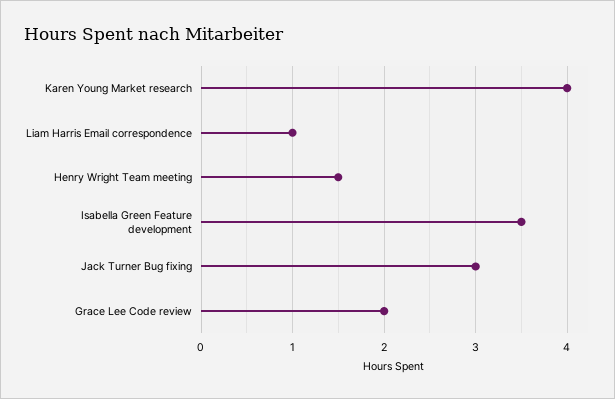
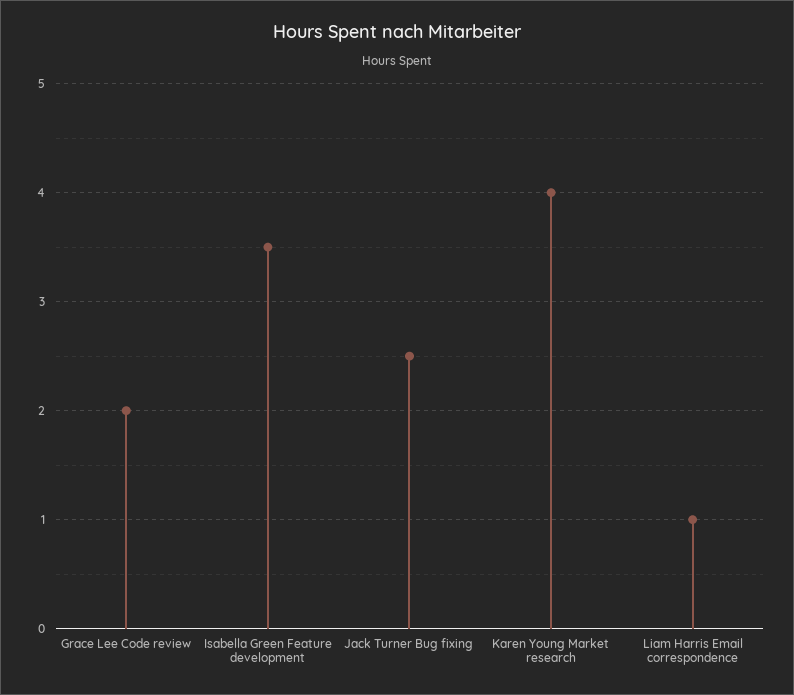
Henry Wright Team meeting: 1.5 -> none
Jack Turner Bug fixing: 3 -> 2.5

